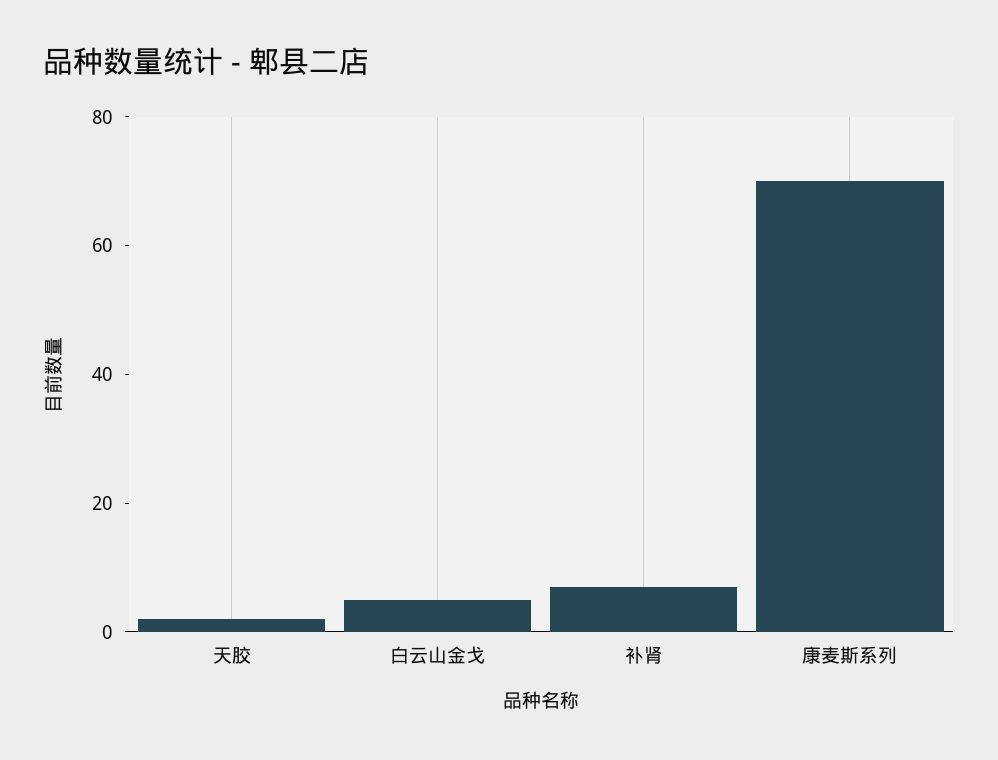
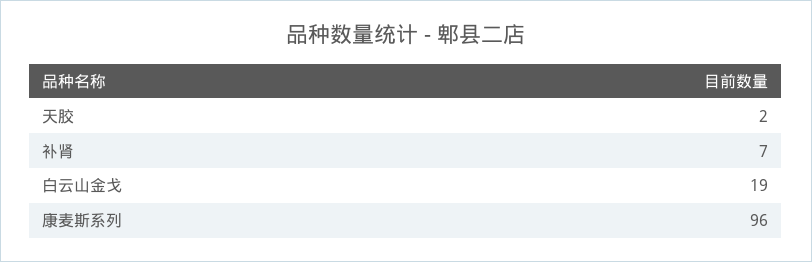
白云山金戈: 5 -> 19
康麦斯系列: 70 -> 96

